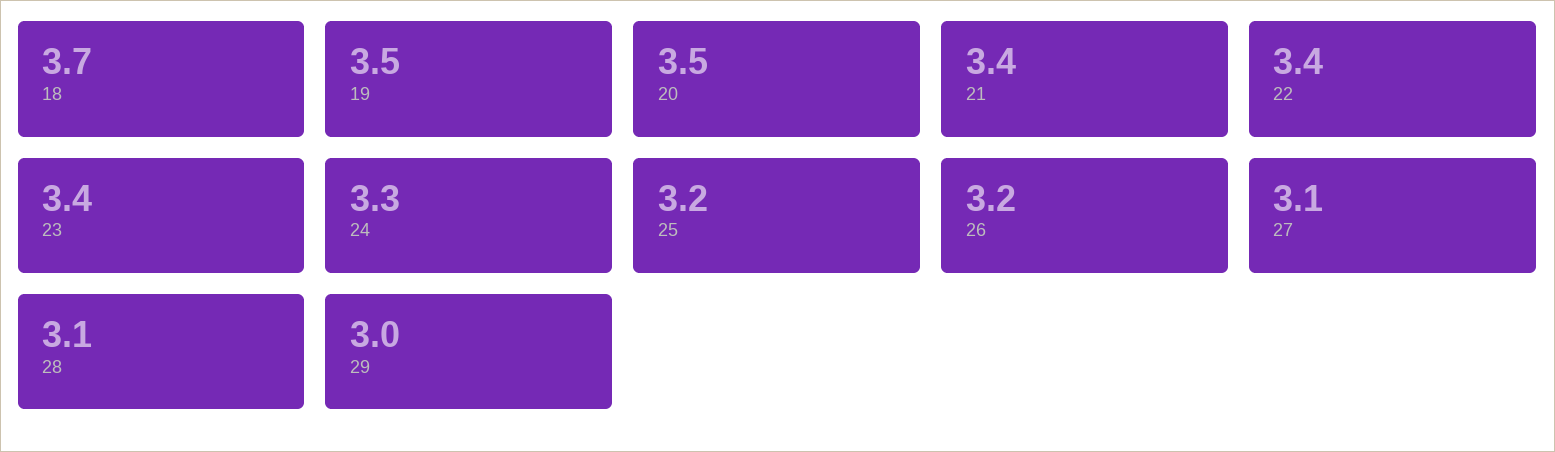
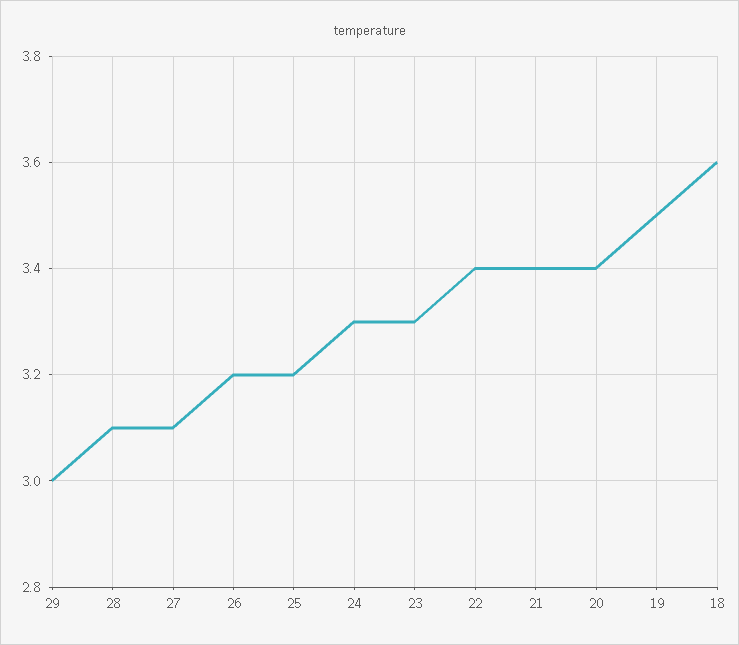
18: 3.7 -> 3.6
20: 3.5 -> 3.4
23: 3.4 -> 3.3

